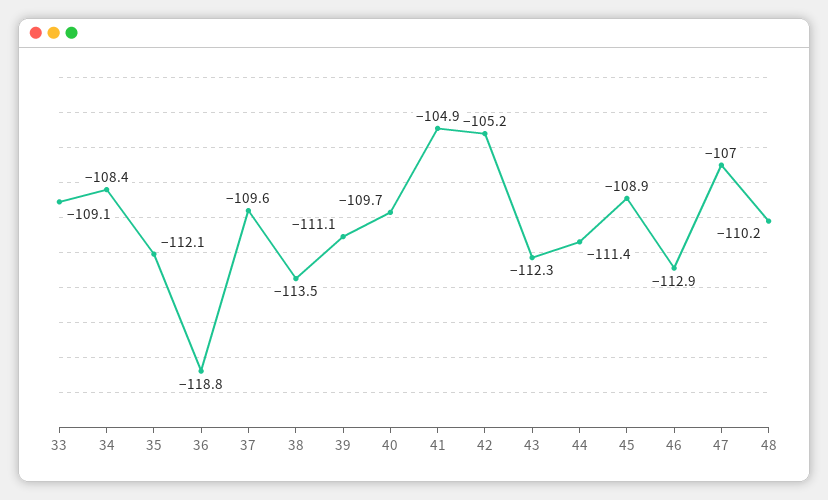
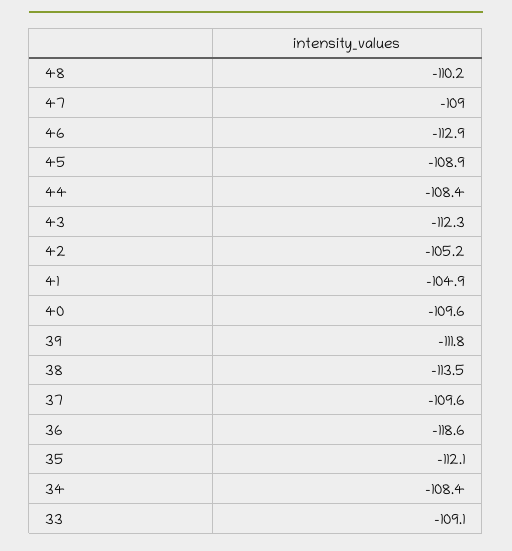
36: -118.8 -> -118.6
39: -111.1 -> -111.8
40: -109.7 -> -109.6
44: -111.4 -> -108.4
47: -107 -> -109

